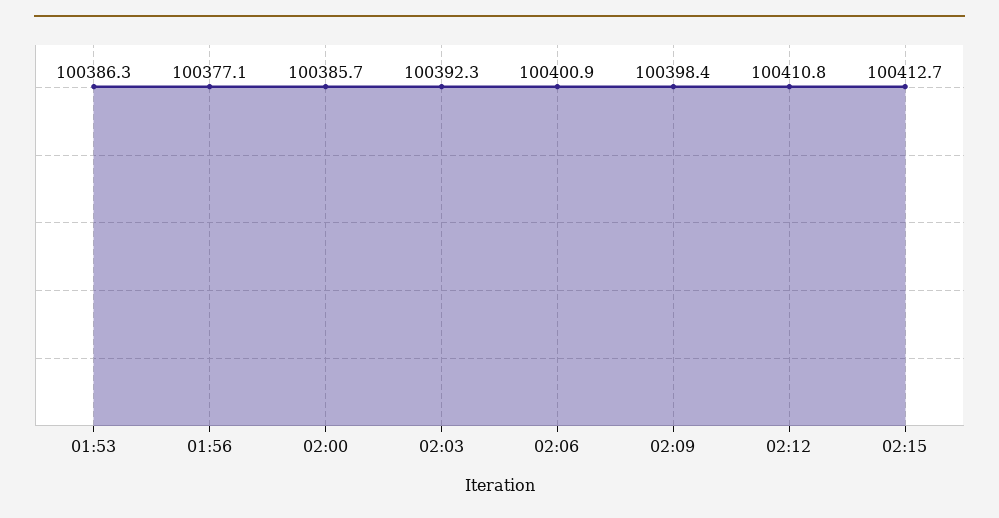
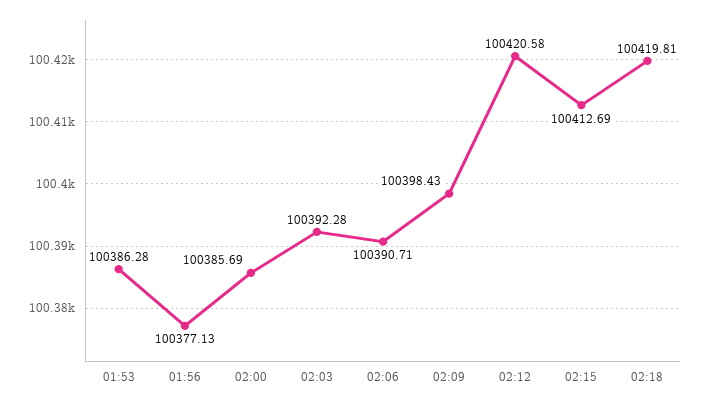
02:06: 100400.9 -> 100390.71
02:12: 100410.8 -> 100420.58
02:18: none -> 100419.81

